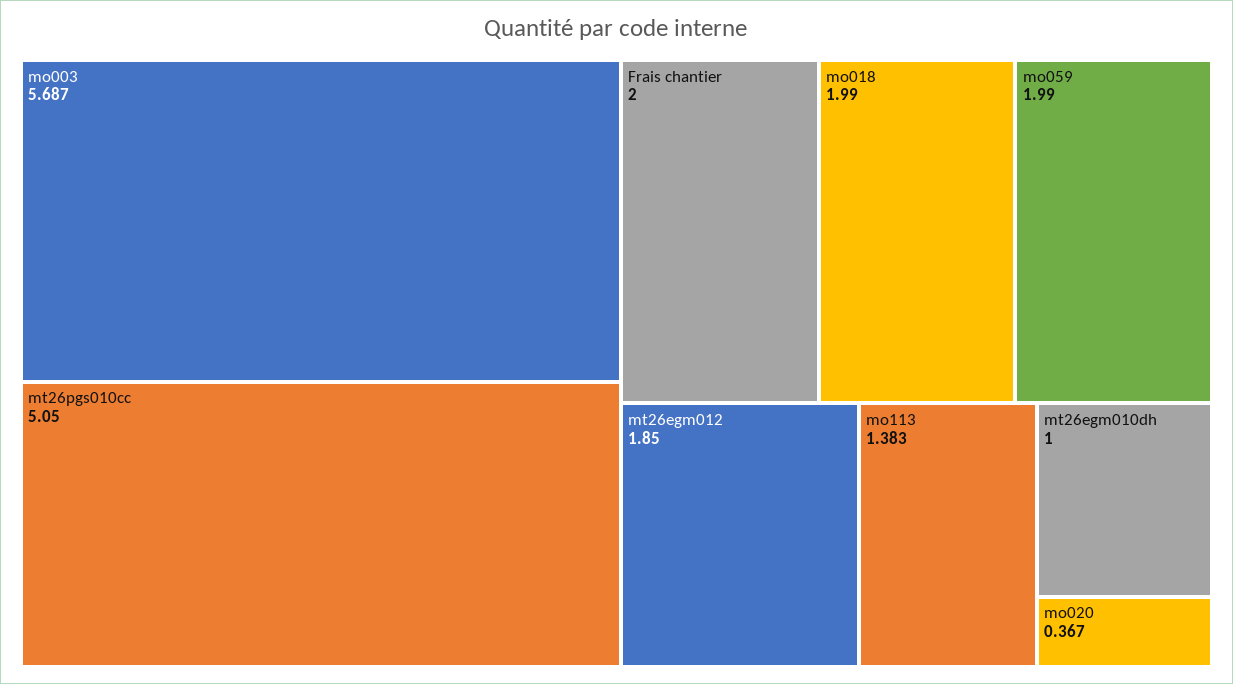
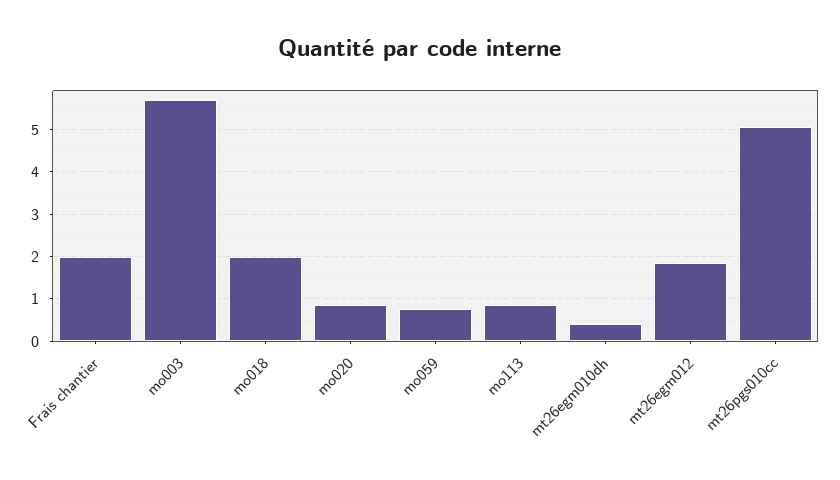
mo059: 1.99 -> 0.8
mo113: 1.383 -> 0.8
mt26egm010dh: 1 -> 0.4
mo020: 0.367 -> 0.8

